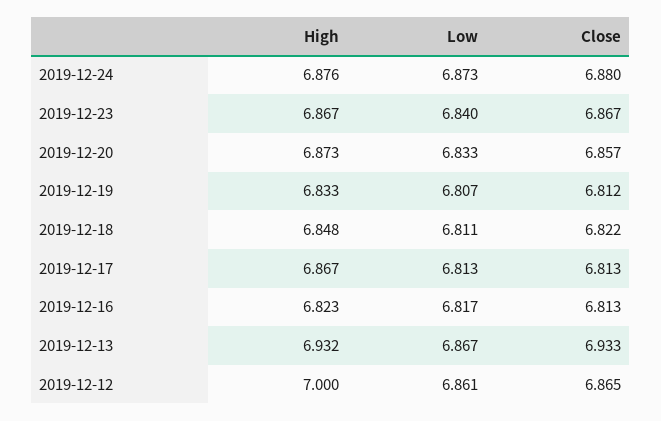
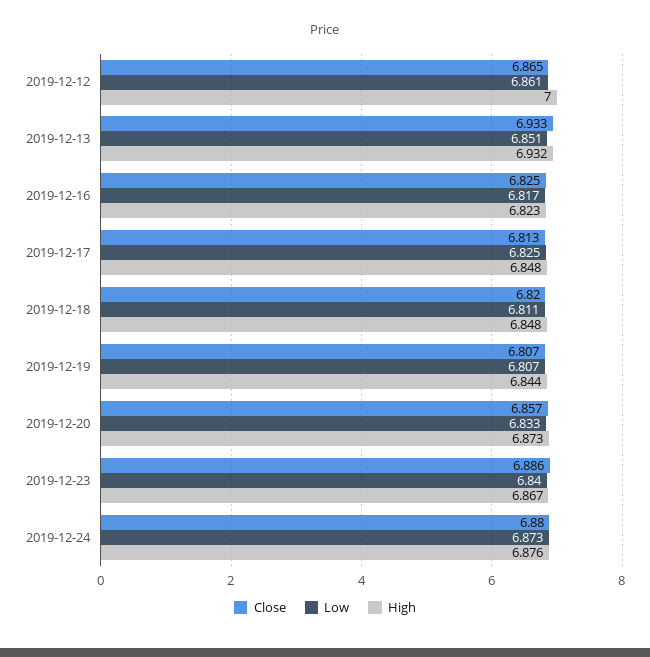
Close, 2019-12-23: 6.867 -> 6.886
High, 2019-12-19: 6.833 -> 6.844
Close, 2019-12-19: 6.812 -> 6.807
Close, 2019-12-18: 6.822 -> 6.82
High, 2019-12-17: 6.867 -> 6.848
Low, 2019-12-17: 6.813 -> 6.825
Close, 2019-12-16: 6.813 -> 6.825
Low, 2019-12-13: 6.867 -> 6.851

